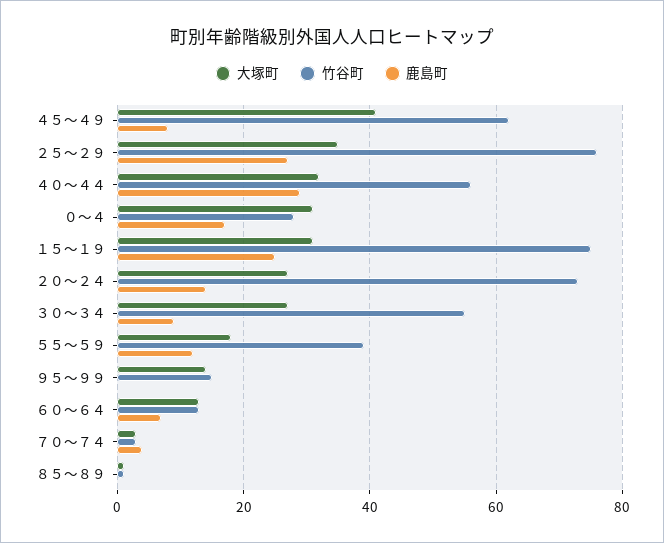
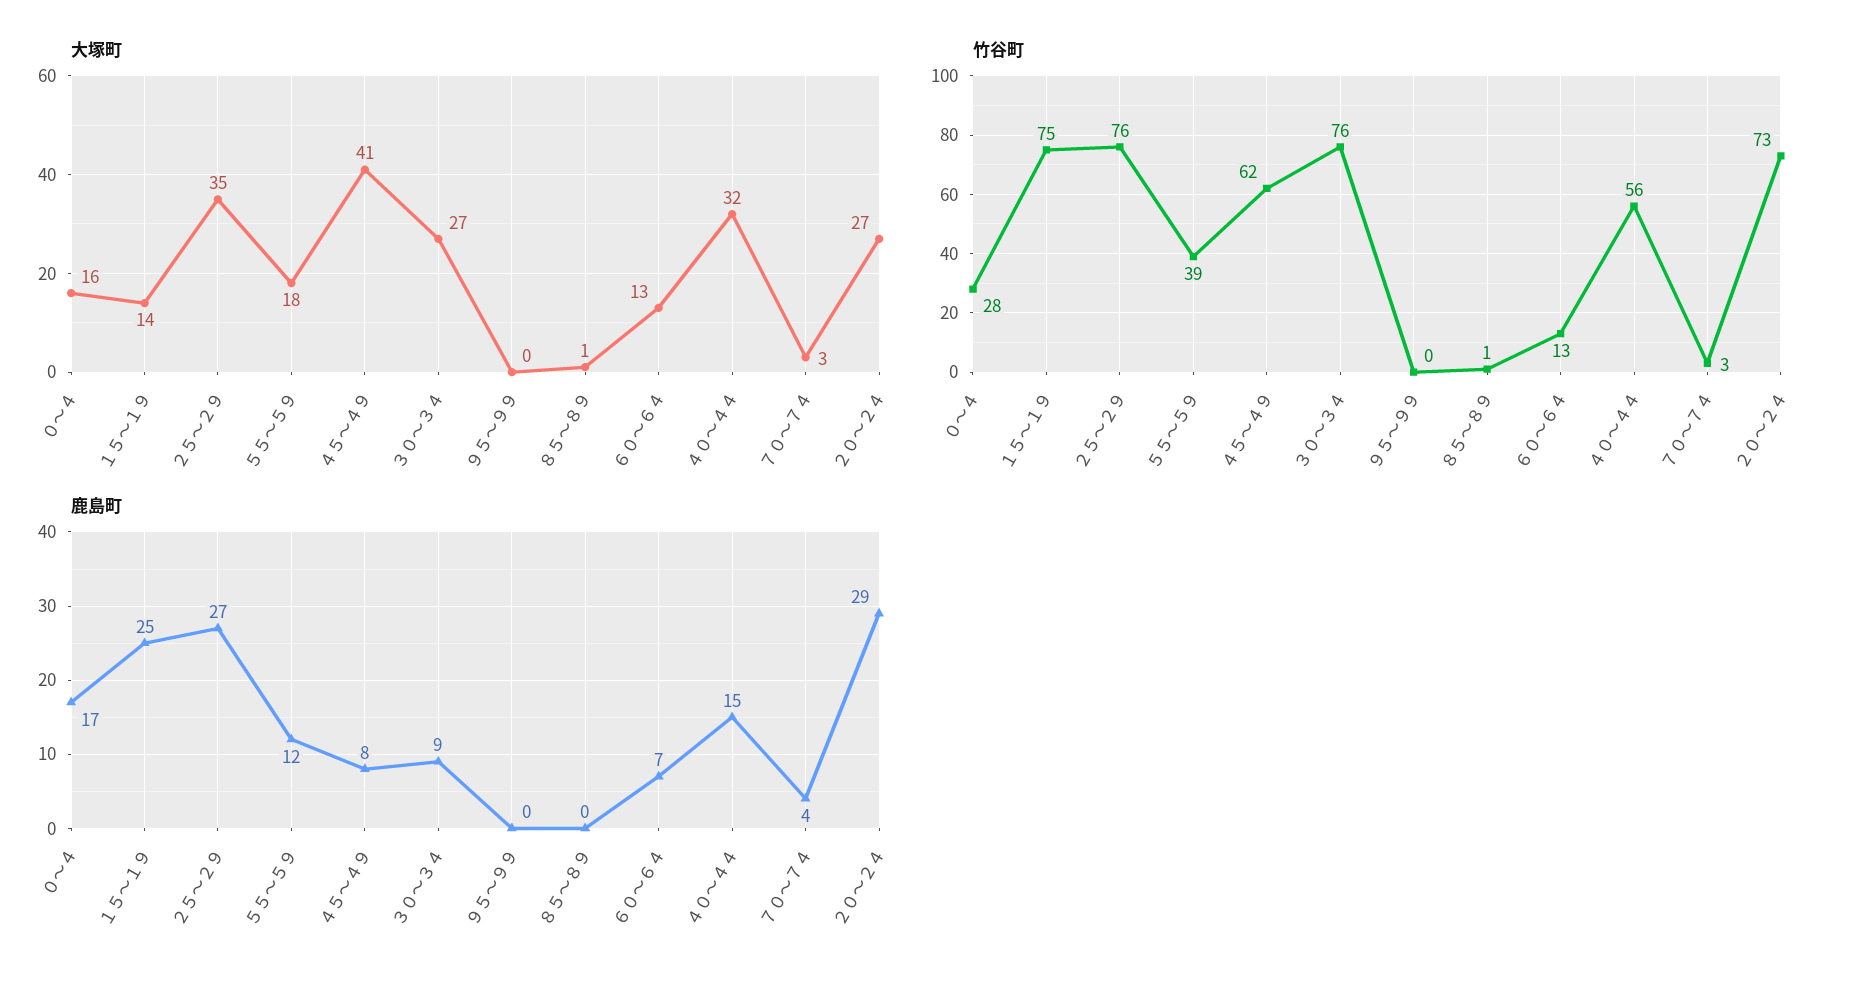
鹿島町, ４０～４４: 30 -> 15
大塚町, ０～４: 30 -> 16
大塚町, １５～１９: 30 -> 14
鹿島町, ２０～２４: 15 -> 29
竹谷町, ３０～３４: 55 -> 76
大塚町, ９５～９９: 15 -> 0
竹谷町, ９５～９９: 15 -> 0

